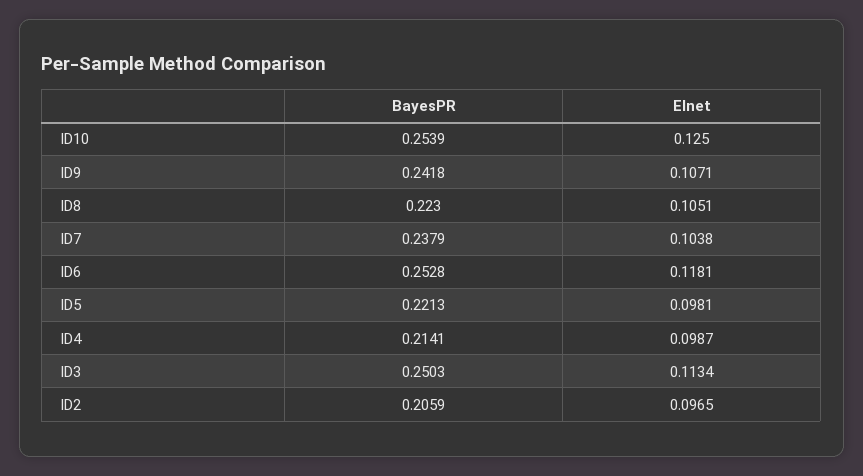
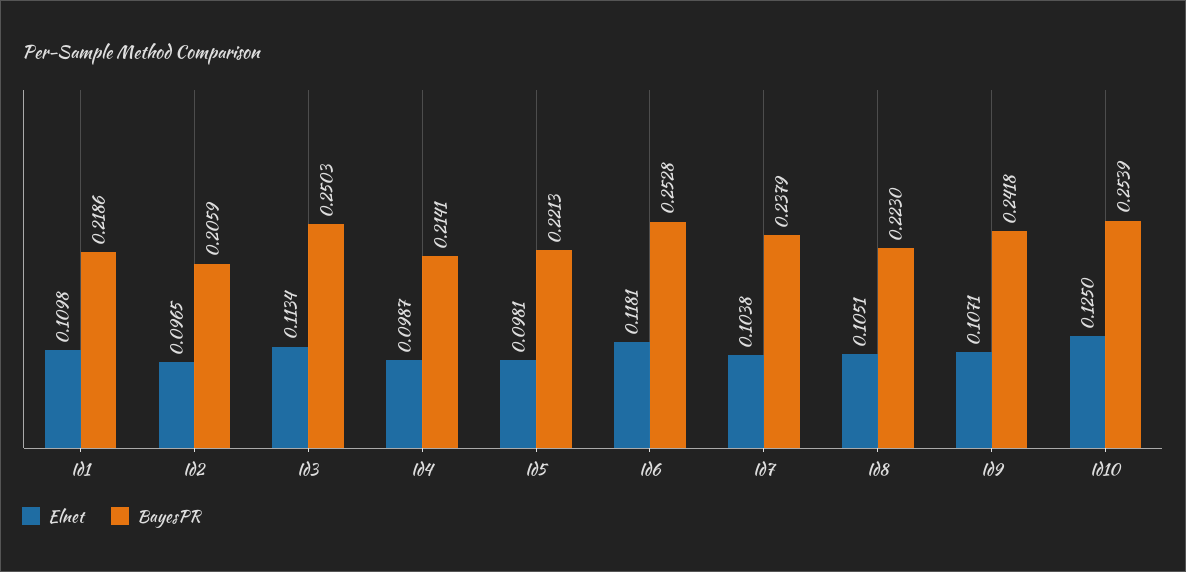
Elnet, Id1: none -> 0.1098
BayesPR, Id1: none -> 0.2186

